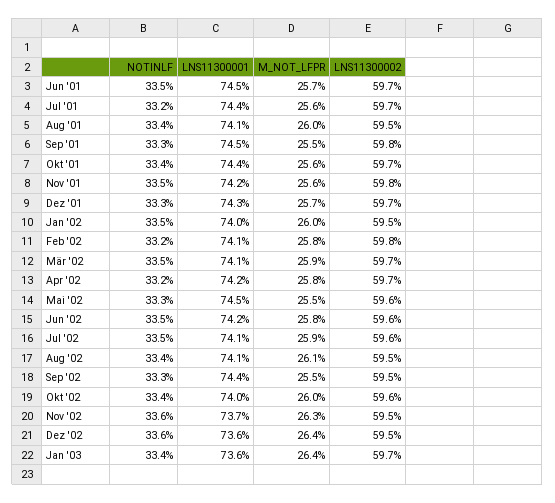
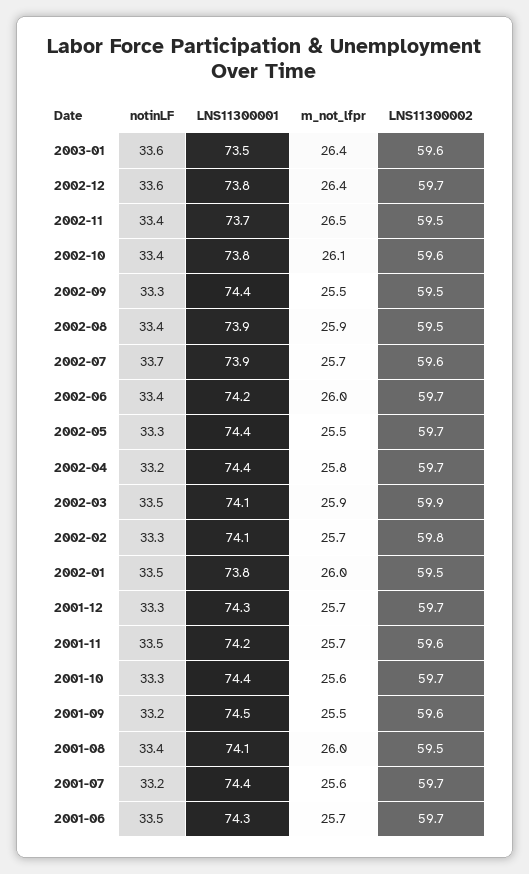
LNS11300001, Jun '01: 74.5 -> 74.3
NOTINLF, Sep '01: 33.3 -> 33.2
LNS11300002, Sep '01: 59.8 -> 59.6
NOTINLF, Okt '01: 33.4 -> 33.3
M_NOT_LFPR, Nov '01: 25.6 -> 25.7
LNS11300002, Nov '01: 59.8 -> 59.6
LNS11300001, Jan '02: 74 -> 73.8
NOTINLF, Feb '02: 33.2 -> 33.3
M_NOT_LFPR, Feb '02: 25.8 -> 25.7
LNS11300002, Mär '02: 59.7 -> 59.9
LNS11300001, Apr '02: 74.2 -> 74.4
LNS11300001, Mai '02: 74.5 -> 74.4
LNS11300002, Mai '02: 59.6 -> 59.7
NOTINLF, Jun '02: 33.5 -> 33.4
M_NOT_LFPR, Jun '02: 25.8 -> 26
LNS11300002, Jun '02: 59.6 -> 59.7
NOTINLF, Jul '02: 33.5 -> 33.7
LNS11300001, Jul '02: 74.1 -> 73.9
M_NOT_LFPR, Jul '02: 25.9 -> 25.7
LNS11300001, Aug '02: 74.1 -> 73.9
M_NOT_LFPR, Aug '02: 26.1 -> 25.9
LNS11300001, Okt '02: 74 -> 73.8
M_NOT_LFPR, Okt '02: 26 -> 26.1
NOTINLF, Nov '02: 33.6 -> 33.4
M_NOT_LFPR, Nov '02: 26.3 -> 26.5
LNS11300001, Dez '02: 73.6 -> 73.8
LNS11300002, Dez '02: 59.5 -> 59.7
NOTINLF, Jan '03: 33.4 -> 33.6
LNS11300001, Jan '03: 73.6 -> 73.5
LNS11300002, Jan '03: 59.7 -> 59.6

